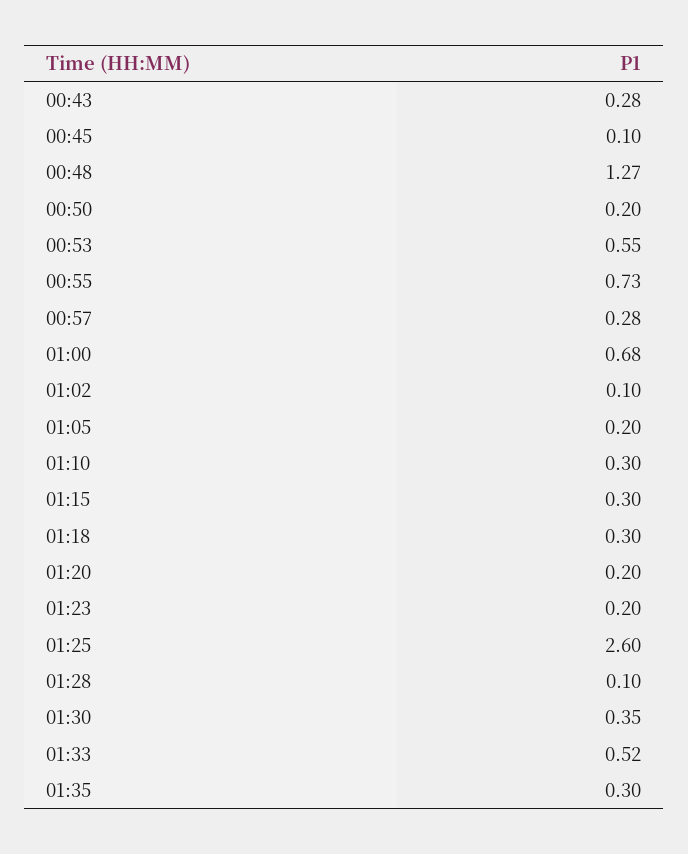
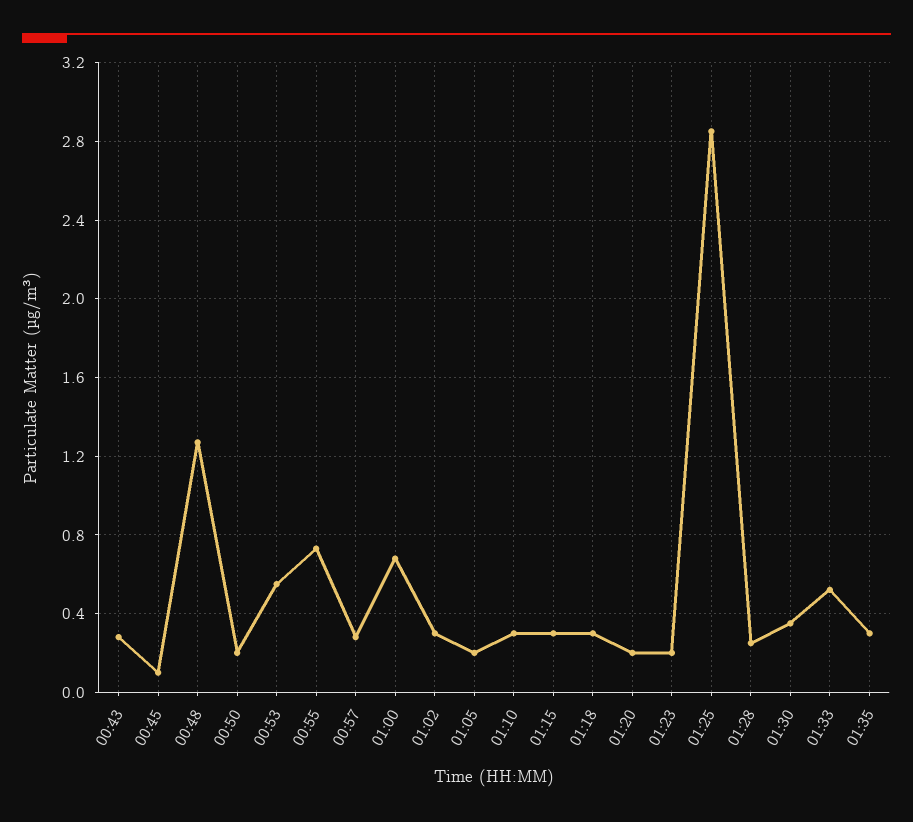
01:02: 0.1 -> 0.3
01:25: 2.6 -> 2.85
01:28: 0.1 -> 0.25

